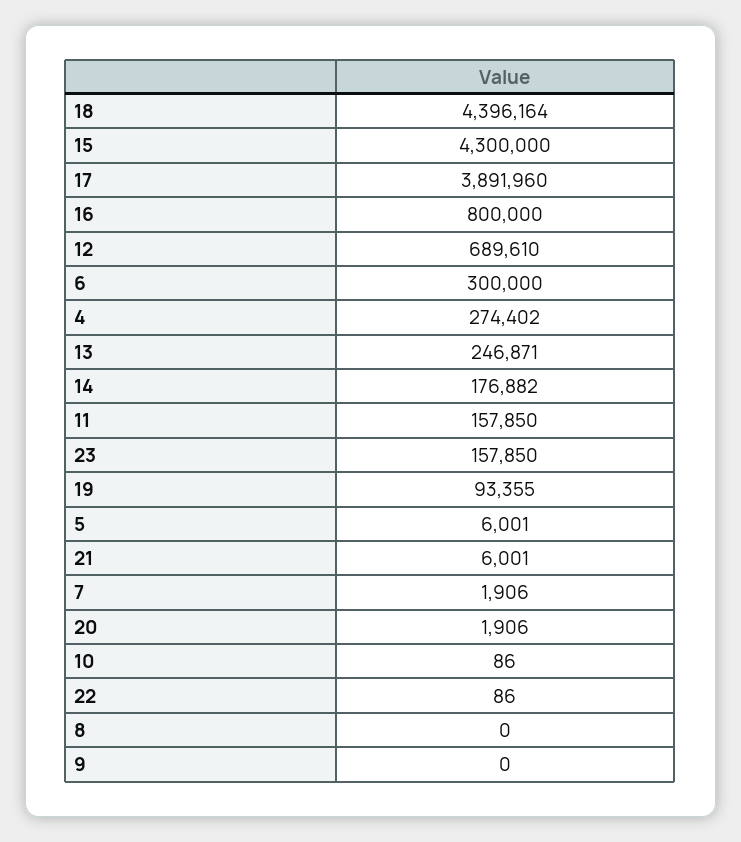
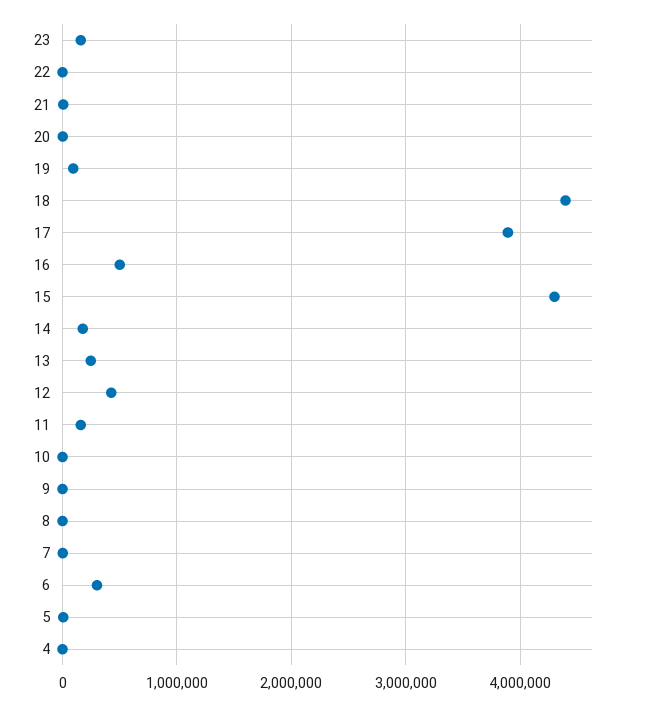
16: 800000 -> 500000
12: 689610 -> 400000
4: 274402 -> 0

